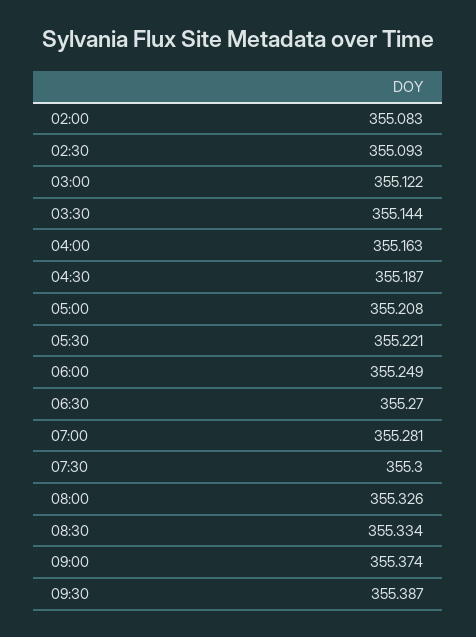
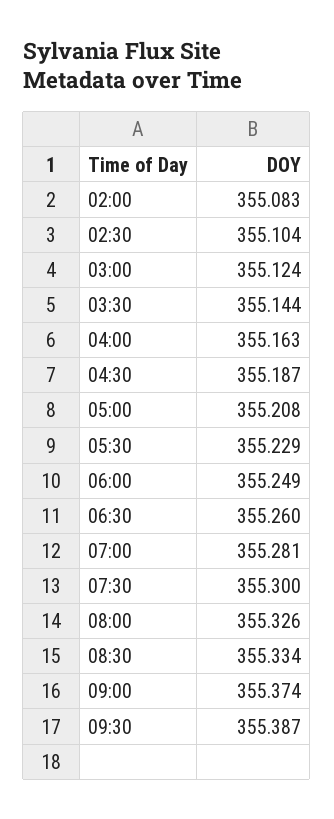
02:30: 355.093 -> 355.104
03:00: 355.122 -> 355.124
05:30: 355.221 -> 355.229
06:30: 355.27 -> 355.26

